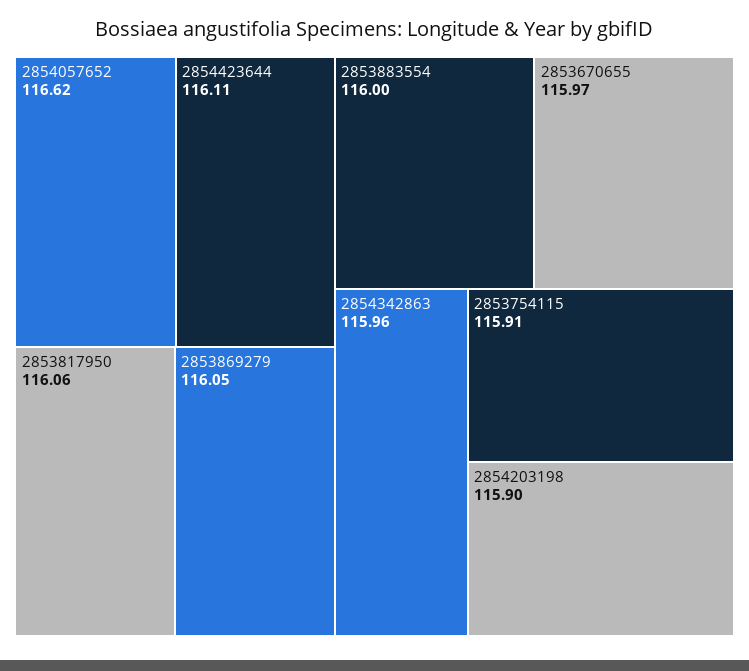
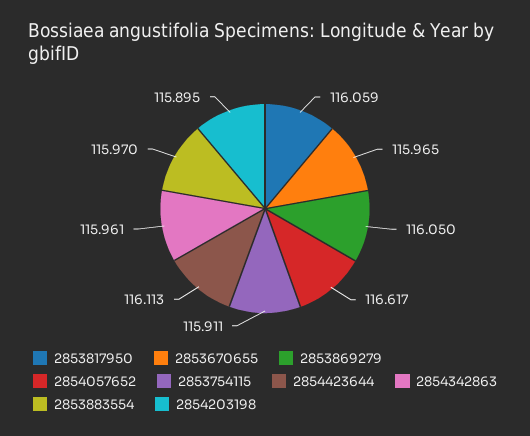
2853883554: 116 -> 115.97

